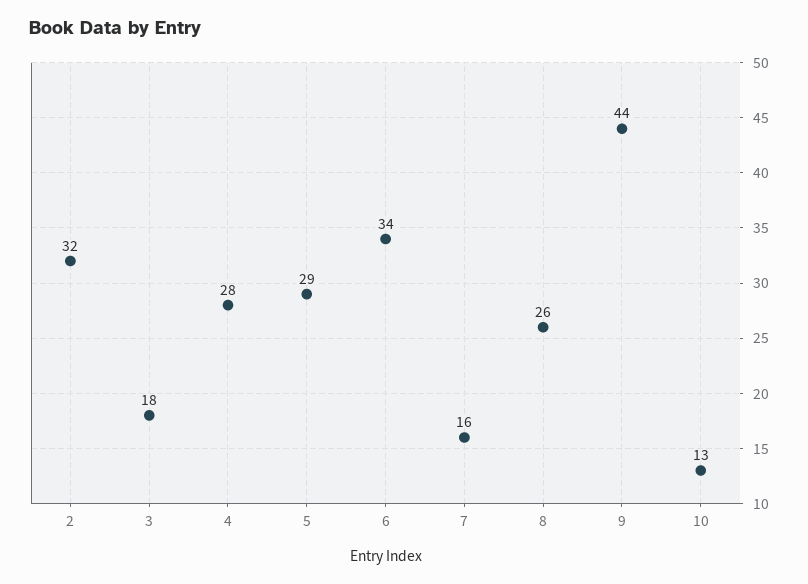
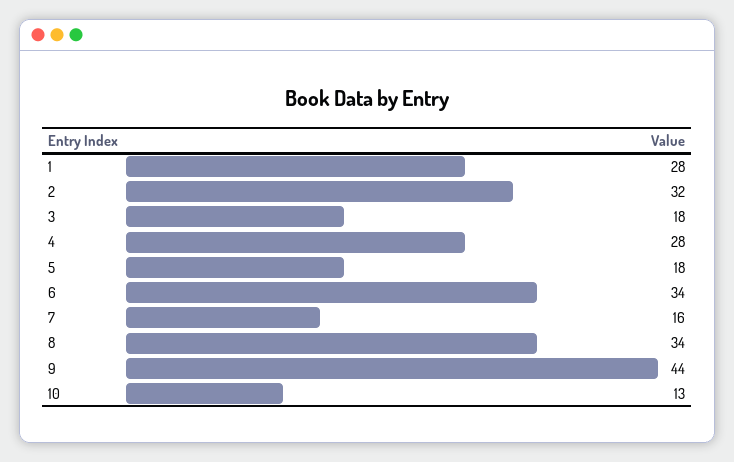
5: 29 -> 18
8: 26 -> 34
1: none -> 28

